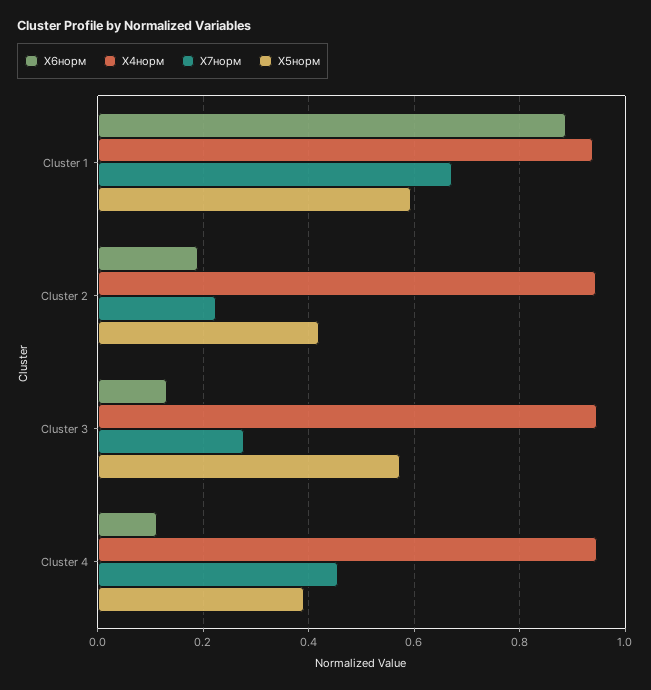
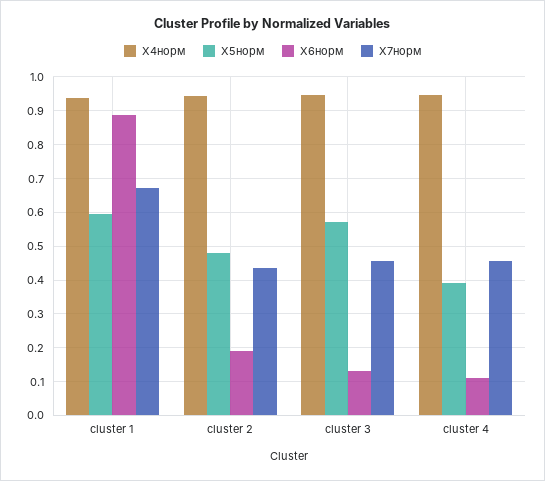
X7норм, Cluster 2: 0.22 -> 0.44
X5норм, Cluster 2: 0.42 -> 0.48
X7норм, Cluster 3: 0.28 -> 0.46

